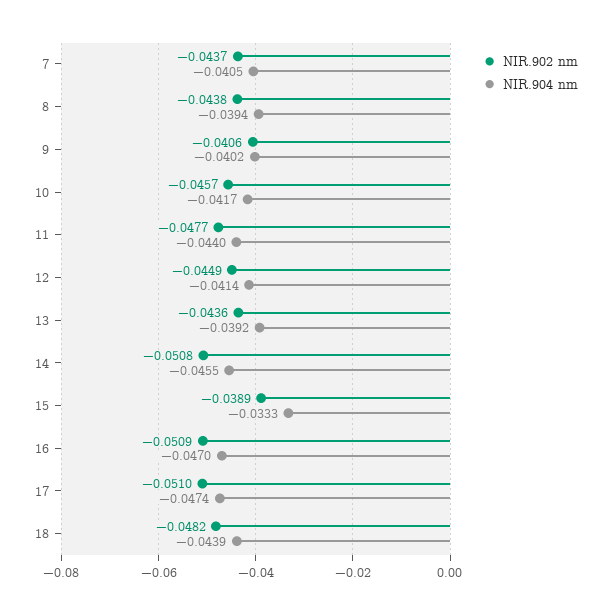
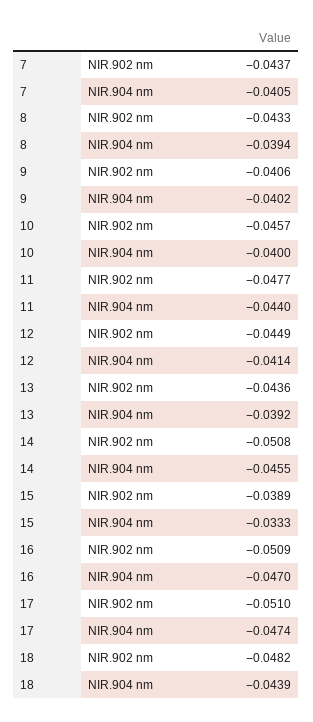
NIR.902 nm, 8: -0.0438 -> -0.0433
NIR.904 nm, 10: -0.0417 -> -0.04

